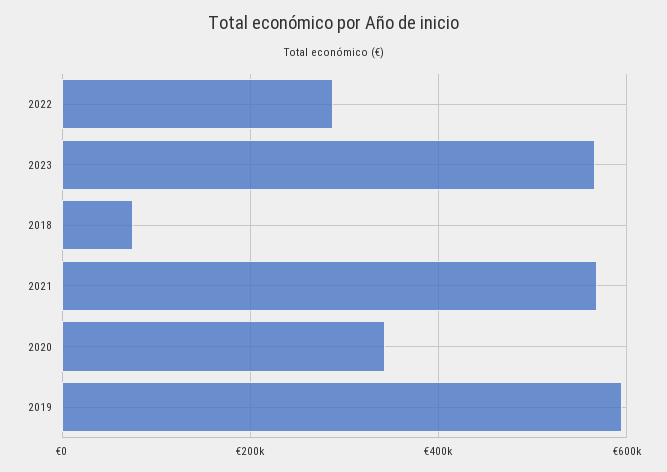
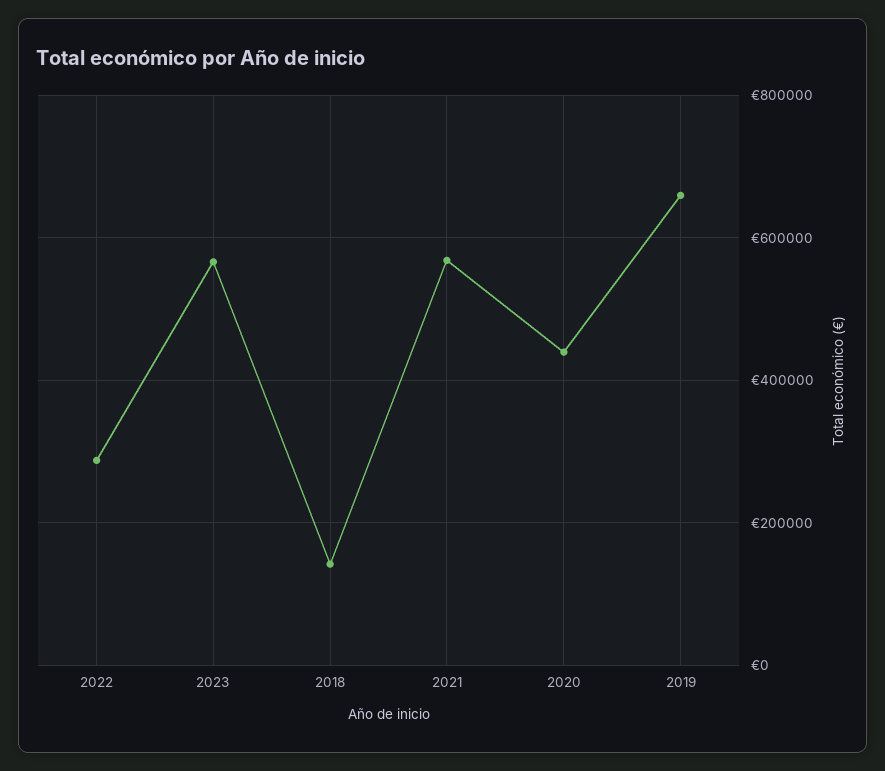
2018: 80000 -> 140000
2020: 340000 -> 440000
2019: 600000 -> 660000

